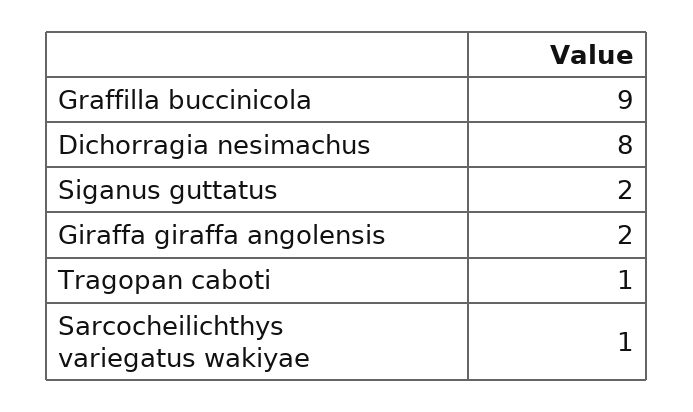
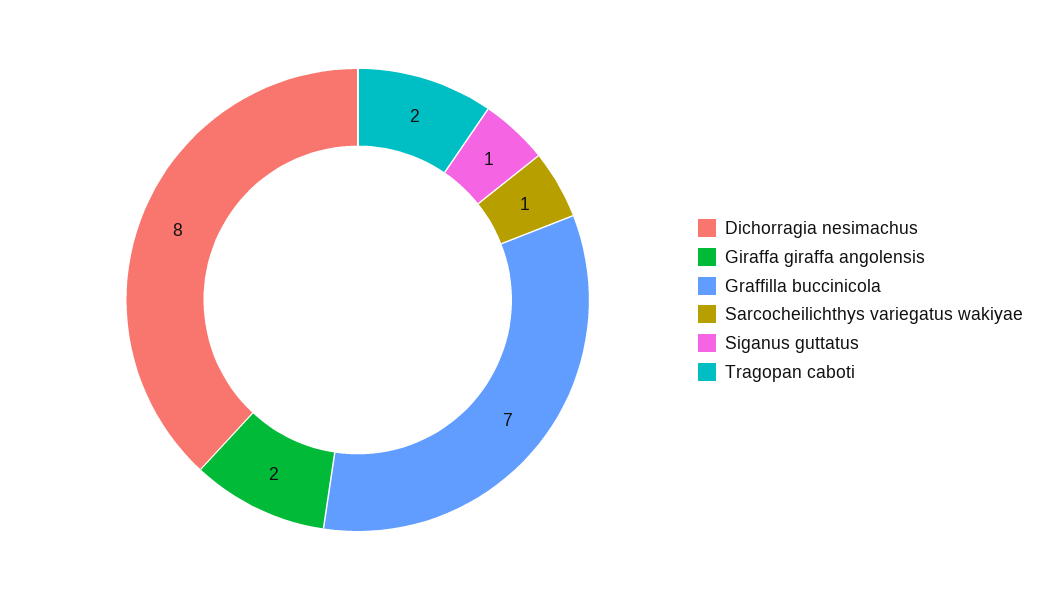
Graffilla buccinicola: 9 -> 7
Siganus guttatus: 2 -> 1
Tragopan caboti: 1 -> 2

